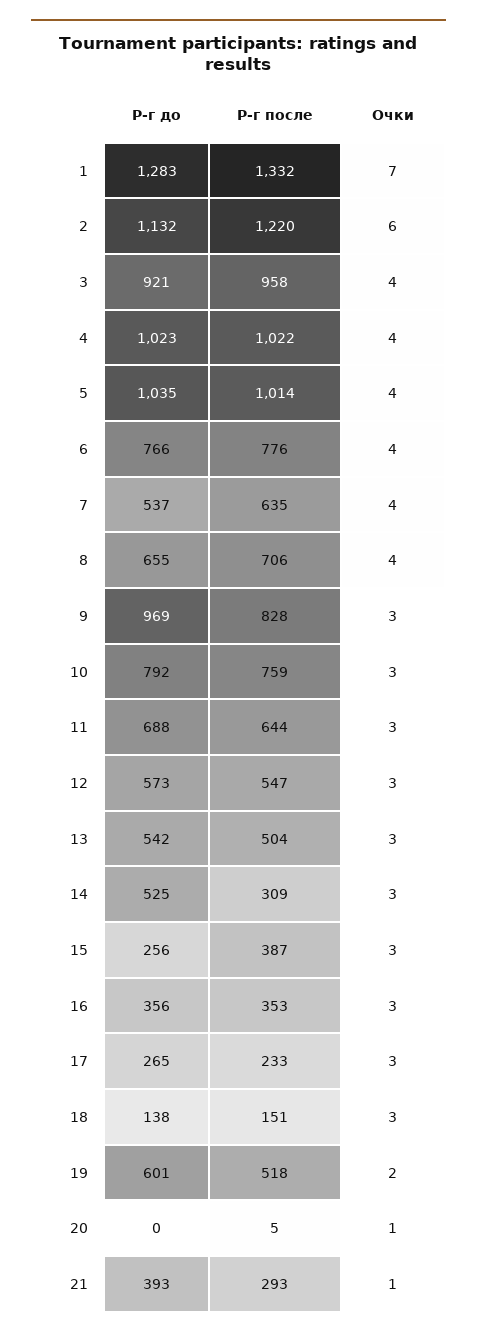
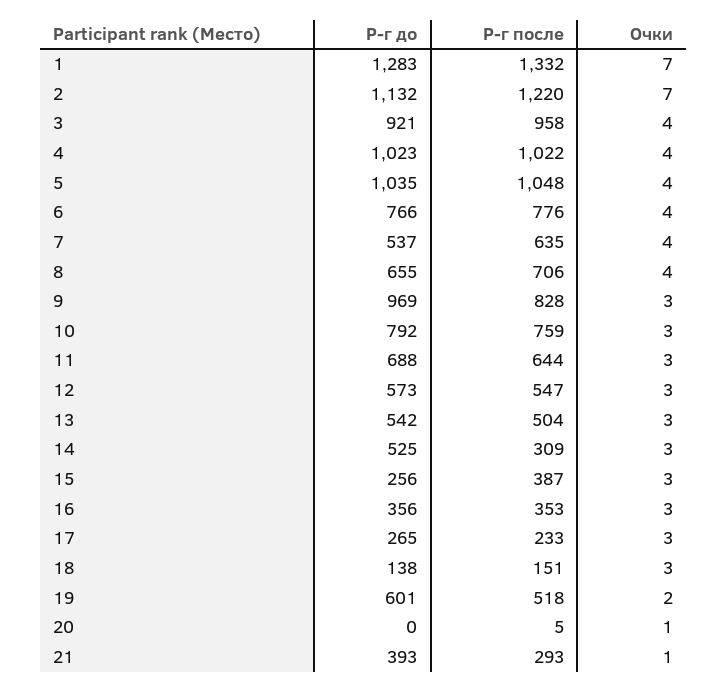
Очки, 2: 6 -> 7
Р-г после, 5: 1014 -> 1048

